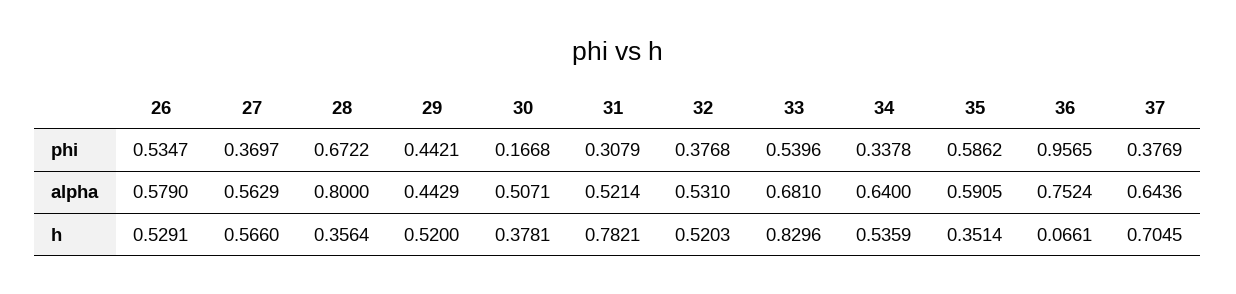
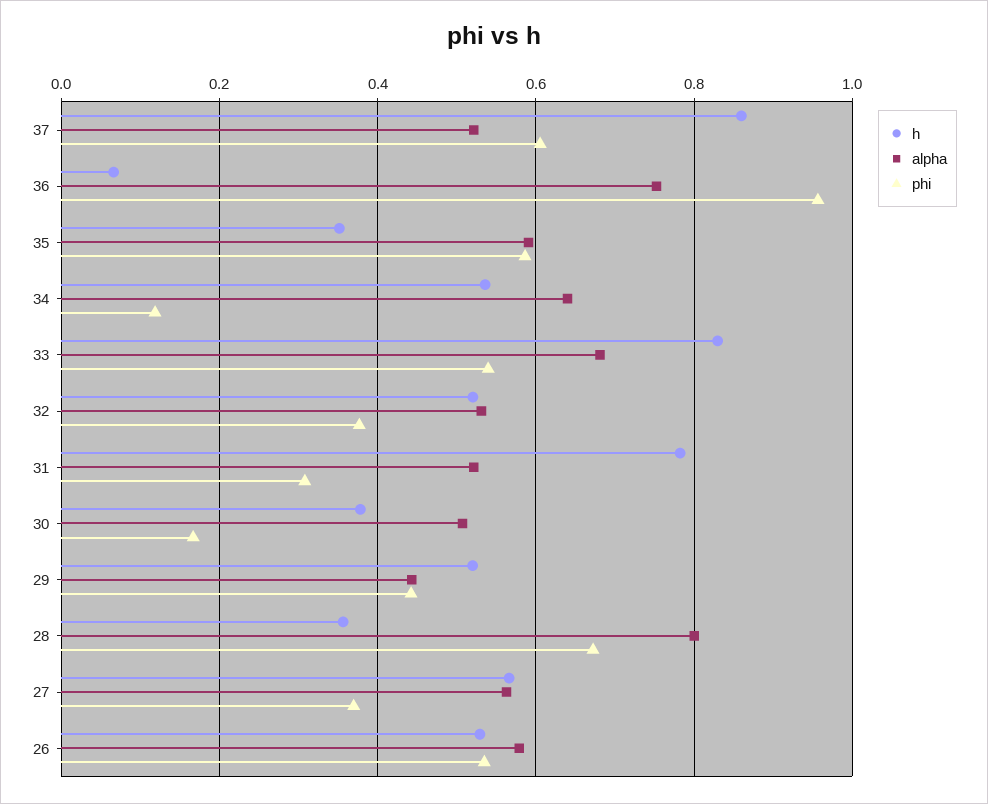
phi, 34: 0.3378 -> 0.12
phi, 37: 0.3769 -> 0.6
alpha, 37: 0.6436 -> 0.52
h, 37: 0.7045 -> 0.86

